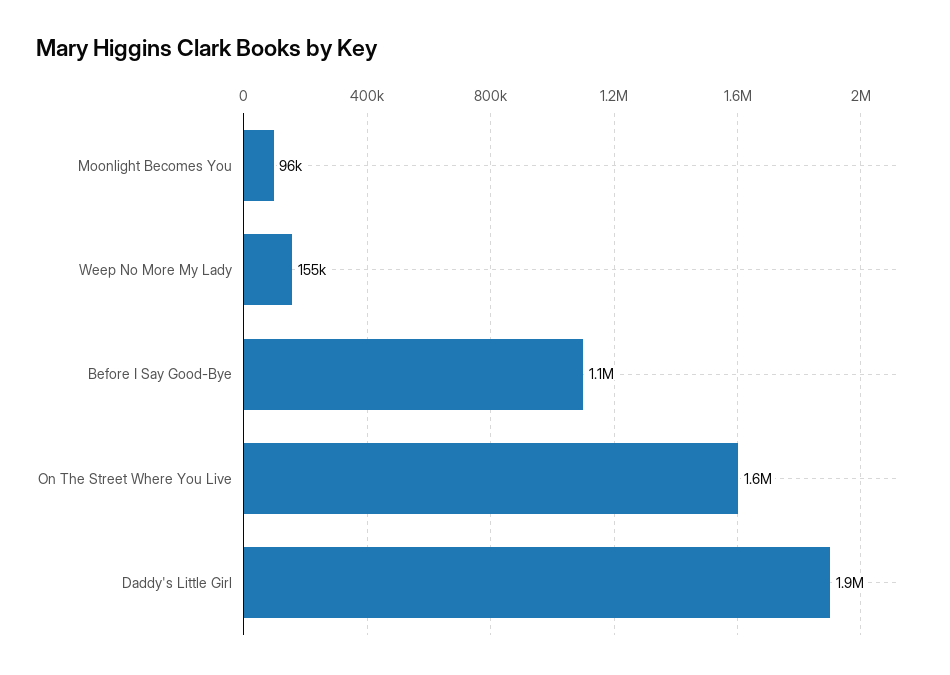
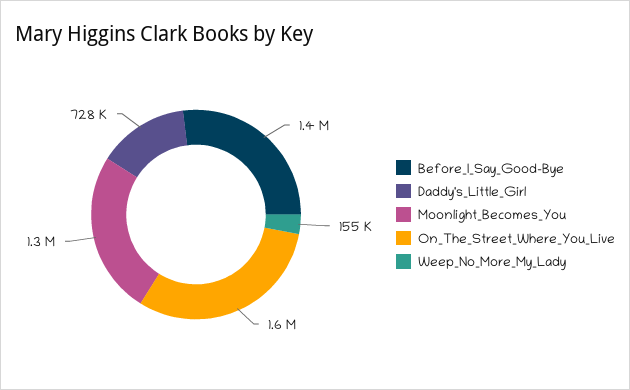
Moonlight Becomes You: 96000 -> 1300000
Before I Say Good-Bye: 1100000 -> 1400000
Daddy's Little Girl: 1900000 -> 728000

